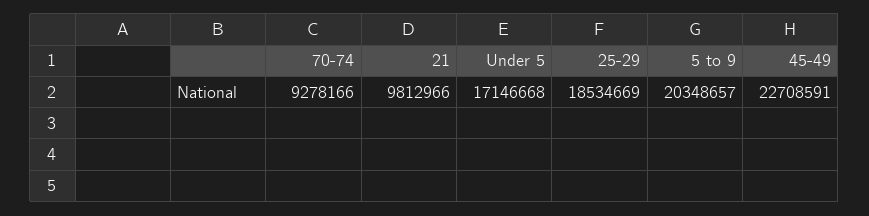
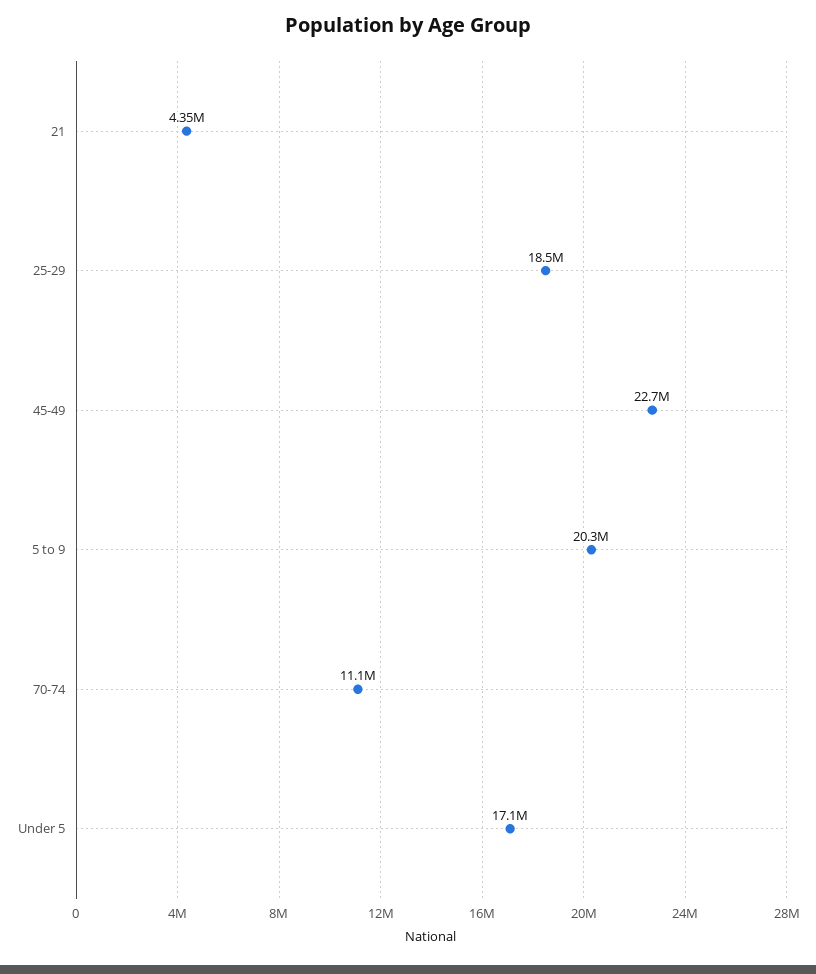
70-74: 9278166 -> 11100000
21: 9812966 -> 4350000

